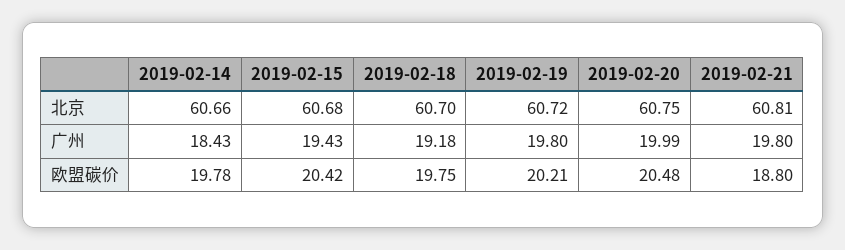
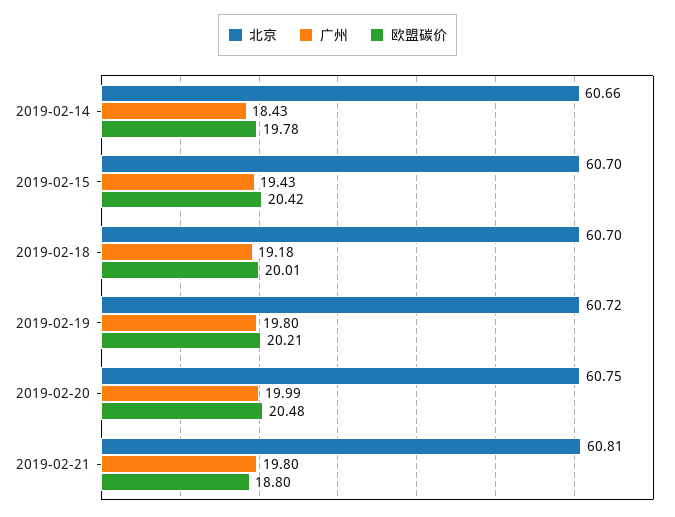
北京, 2019-02-15: 60.68 -> 60.7
欧盟碳价, 2019-02-18: 19.75 -> 20.01

